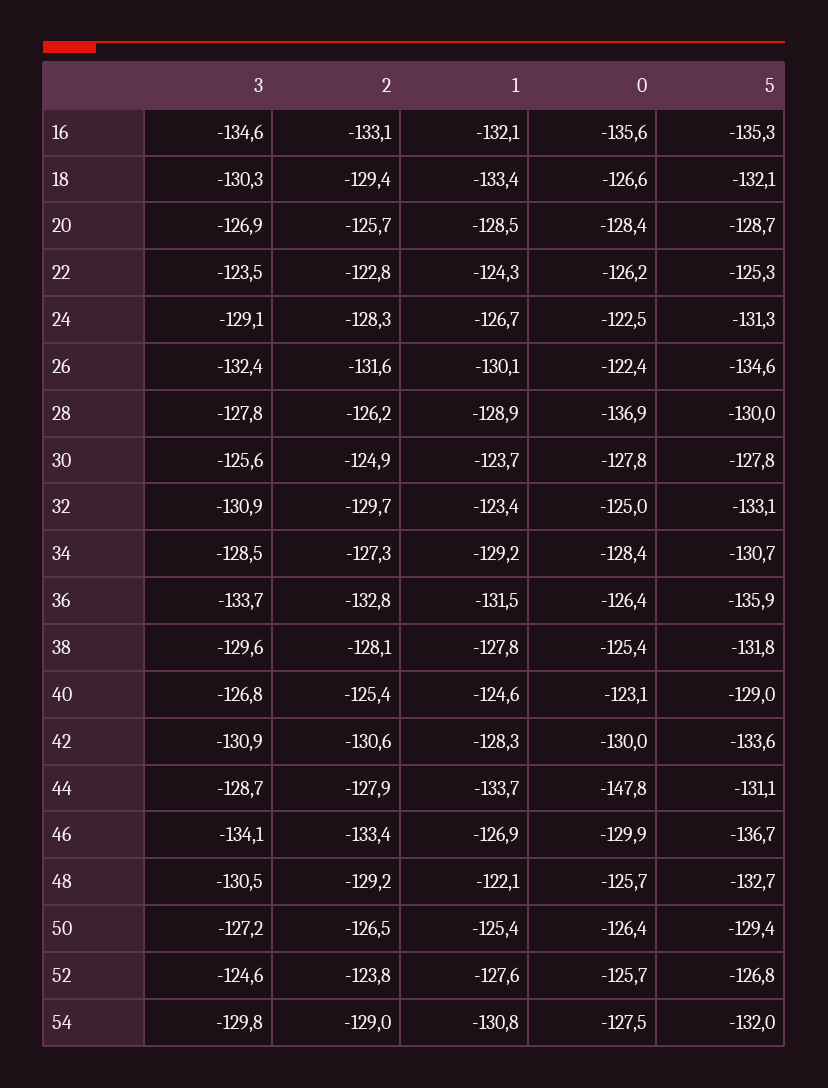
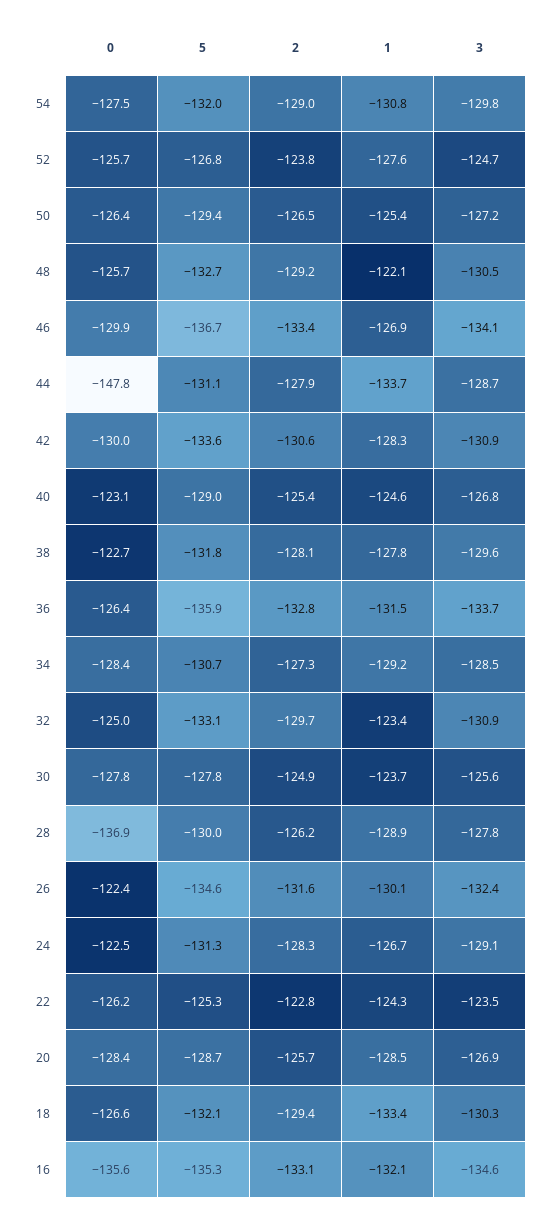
0, 38: -125.4 -> -122.7
3, 52: -124.6 -> -124.7

